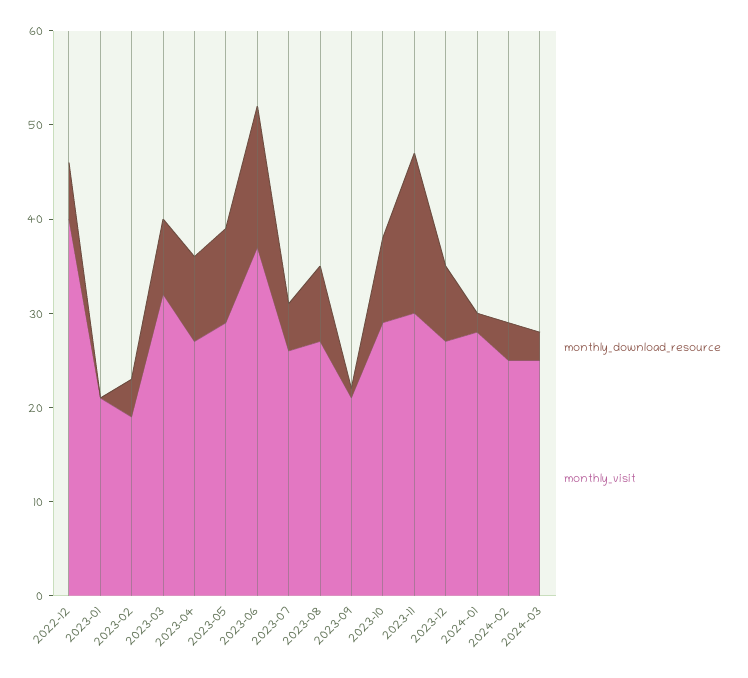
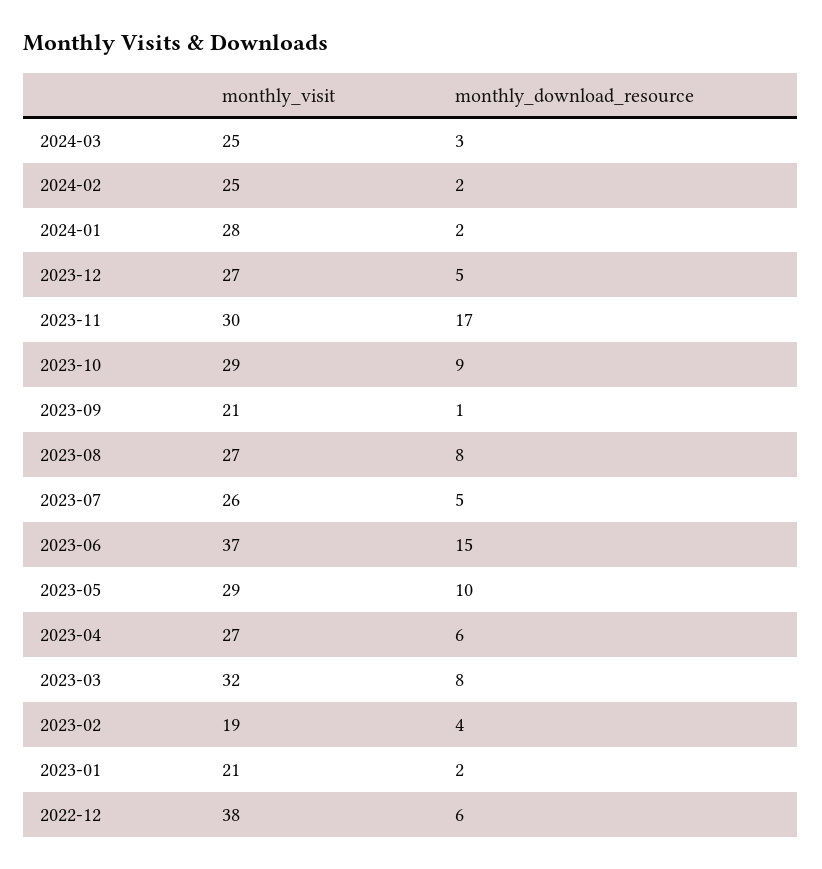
monthly_visit, 2022-12: 40 -> 38
monthly_download_resource, 2023-01: 0 -> 2
monthly_download_resource, 2023-04: 9 -> 6
monthly_download_resource, 2023-12: 8 -> 5
monthly_download_resource, 2024-02: 4 -> 2

